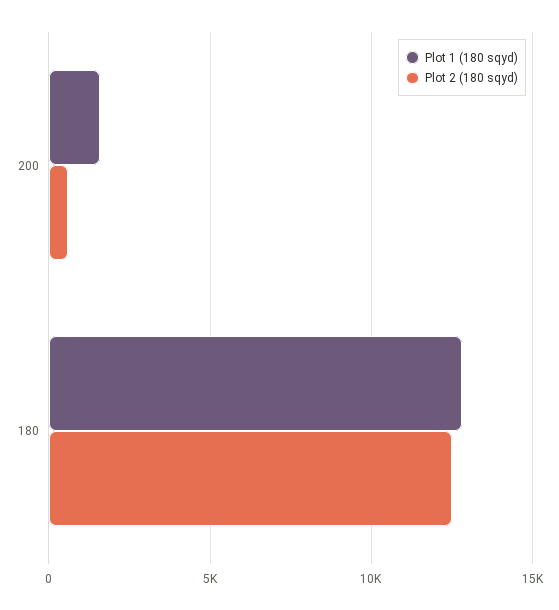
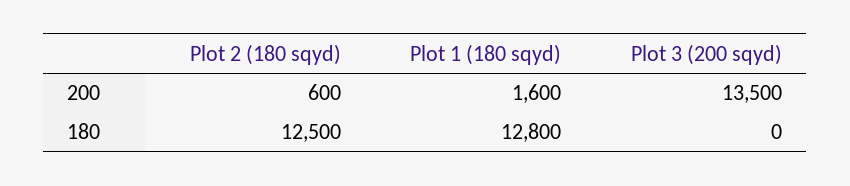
Plot 3 (200 sqyd), 200: none -> 13500
Plot 3 (200 sqyd), 180: none -> 0

